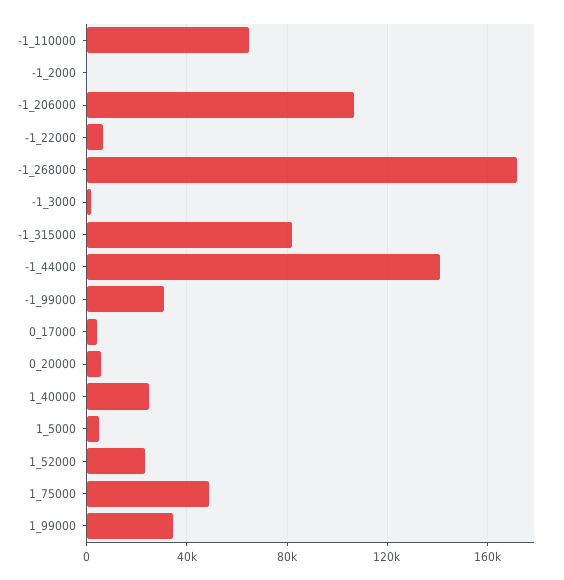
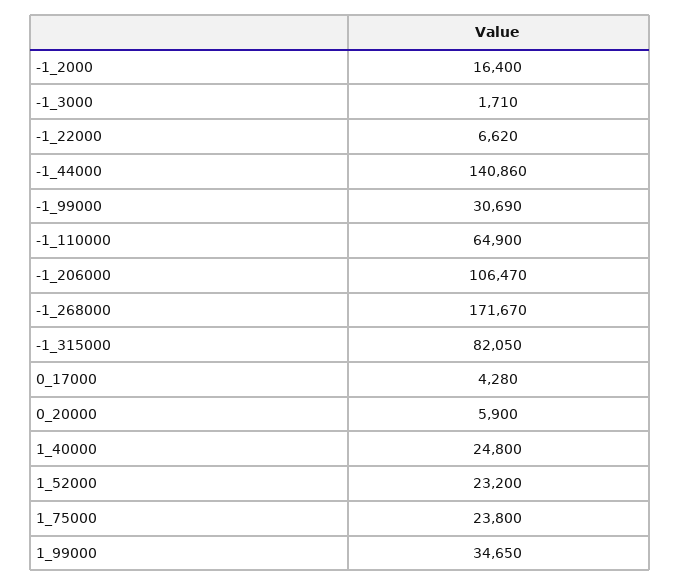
-1_2000: 0 -> 16400
1_5000: 5000 -> none
1_75000: 50000 -> 23800

